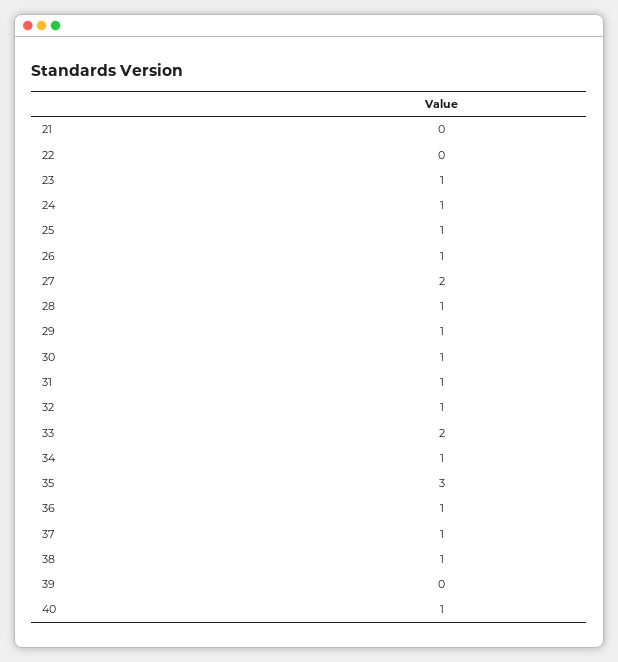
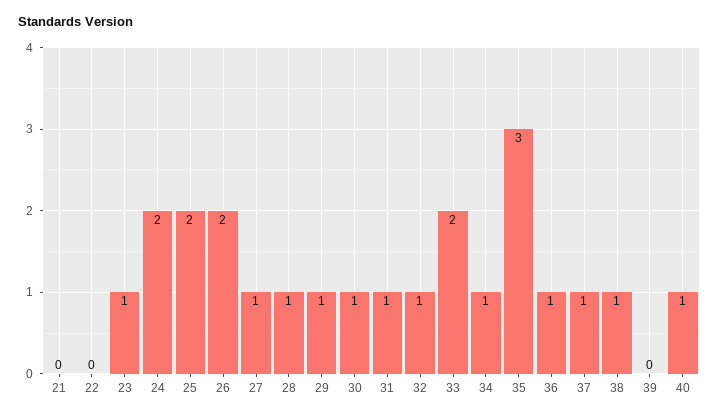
24: 1 -> 2
25: 1 -> 2
26: 1 -> 2
27: 2 -> 1

